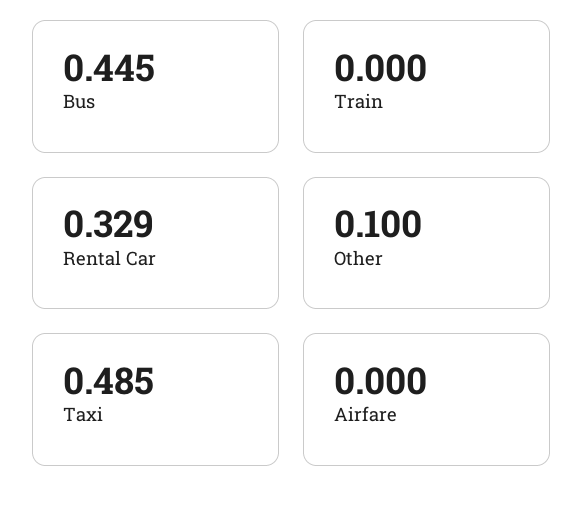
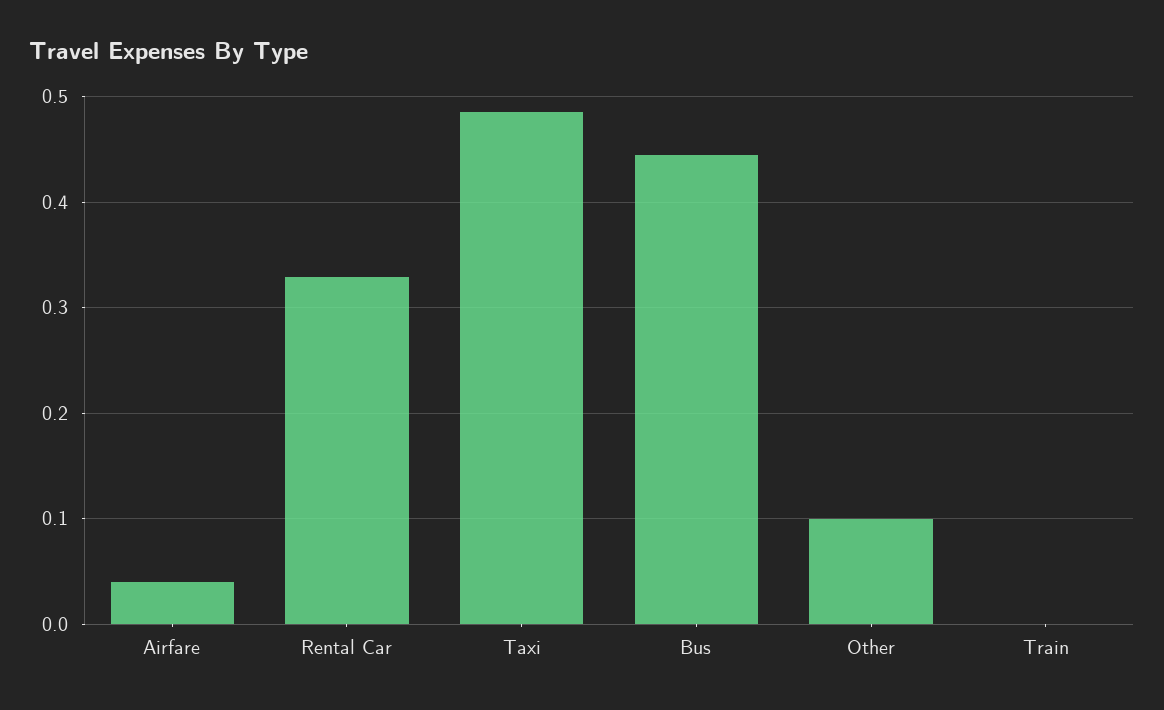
Airfare: 0 -> 0.04

